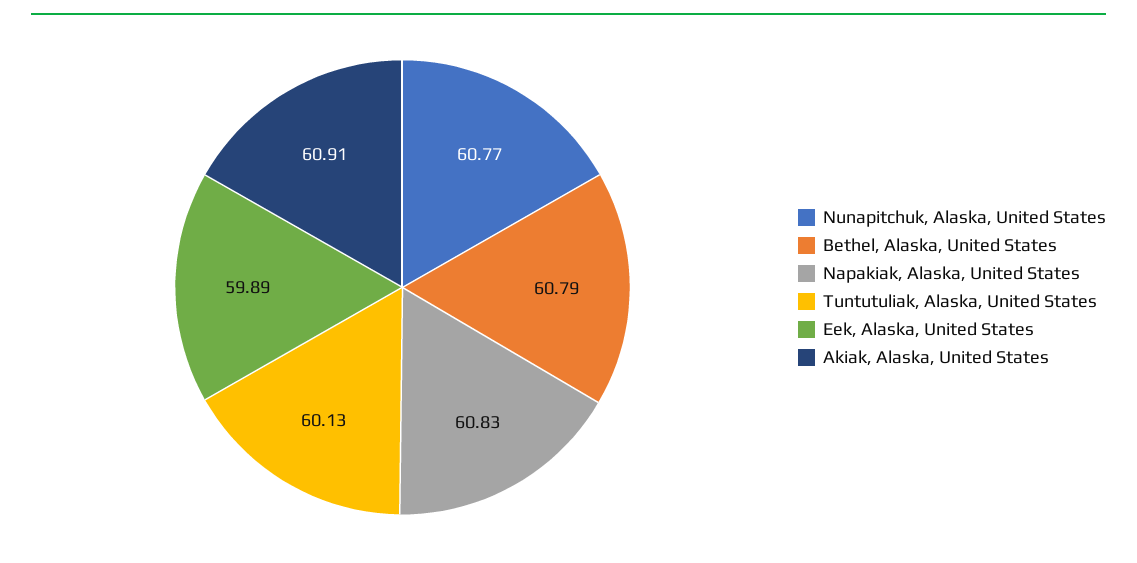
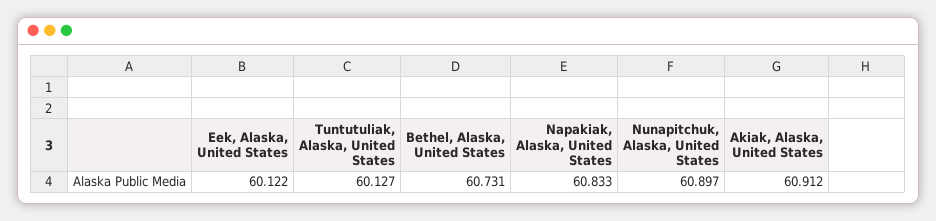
Nunapitchuk, Alaska, United States: 60.77 -> 60.897
Bethel, Alaska, United States: 60.79 -> 60.731
Eek, Alaska, United States: 59.89 -> 60.122

